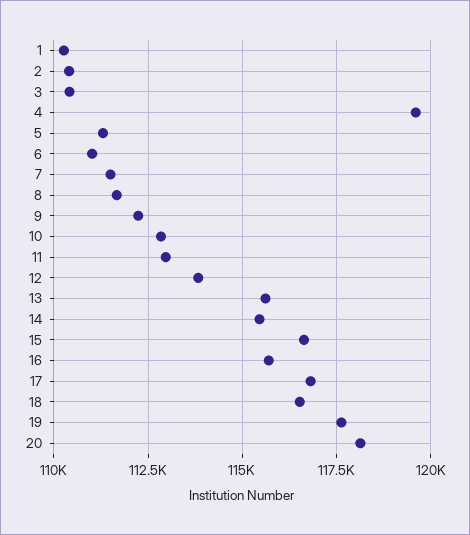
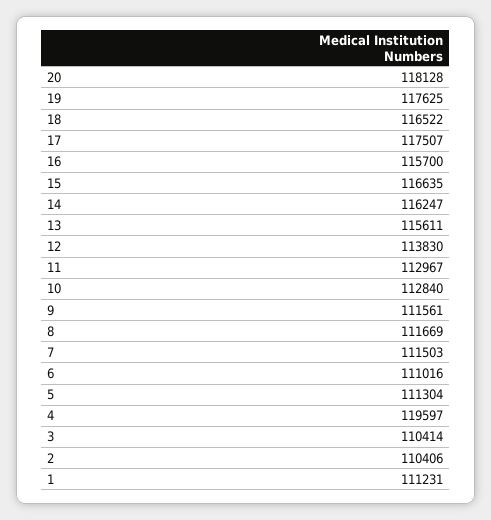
1: 110250 -> 111231
9: 112250 -> 111561
14: 115500 -> 116247
17: 116750 -> 117507

